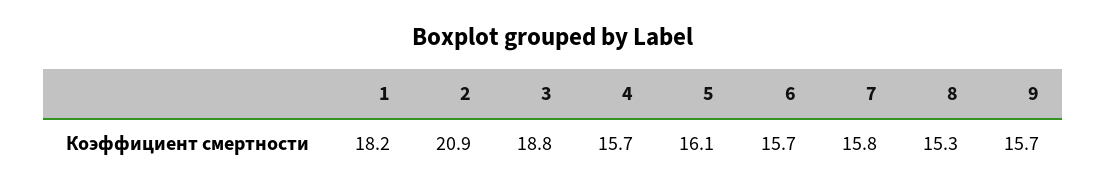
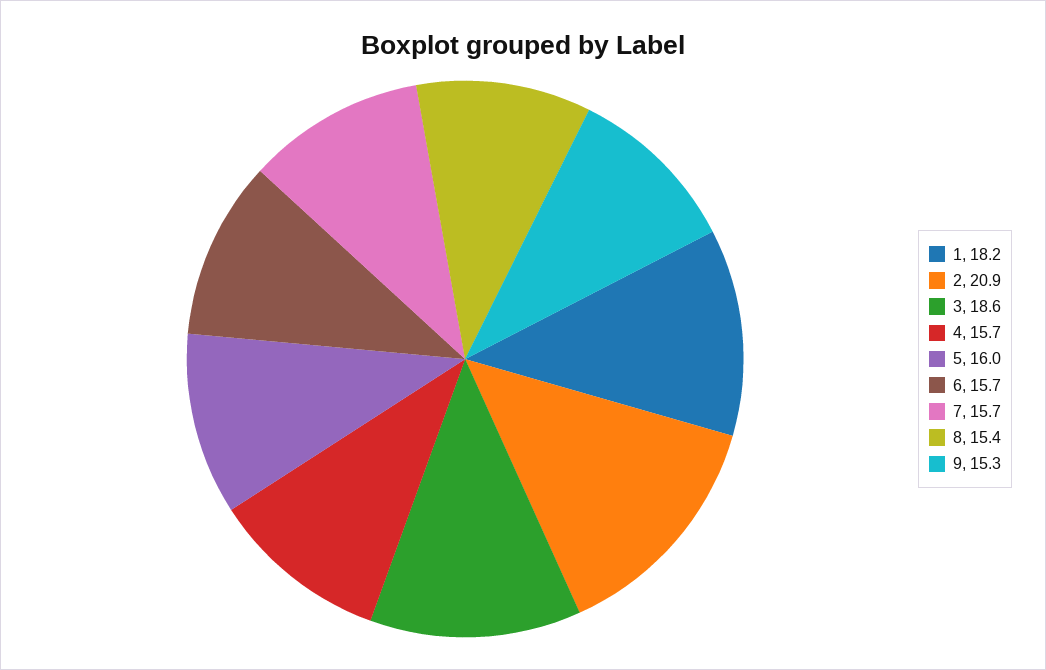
3: 18.8 -> 18.6
5: 16.1 -> 16
7: 15.8 -> 15.7
8: 15.3 -> 15.4
9: 15.7 -> 15.3

